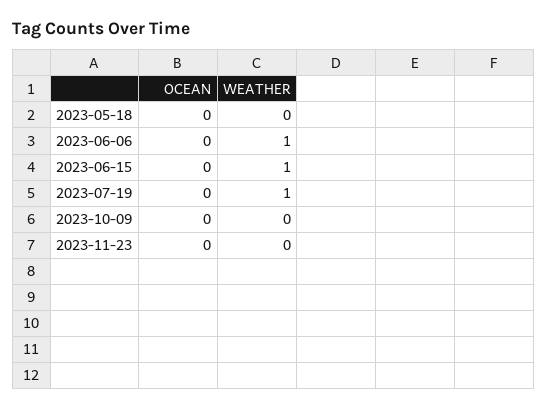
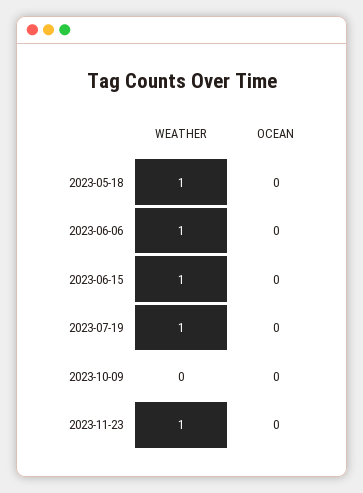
WEATHER, 2023-05-18: 0 -> 1
WEATHER, 2023-11-23: 0 -> 1

